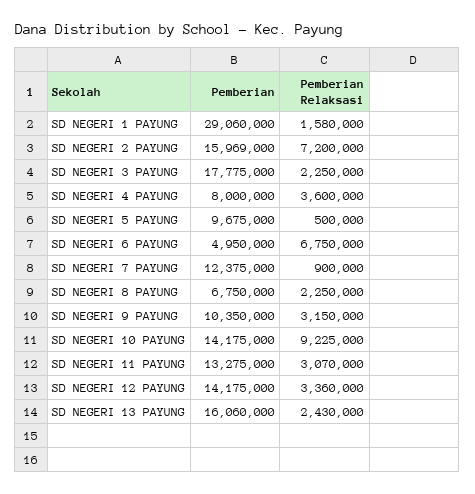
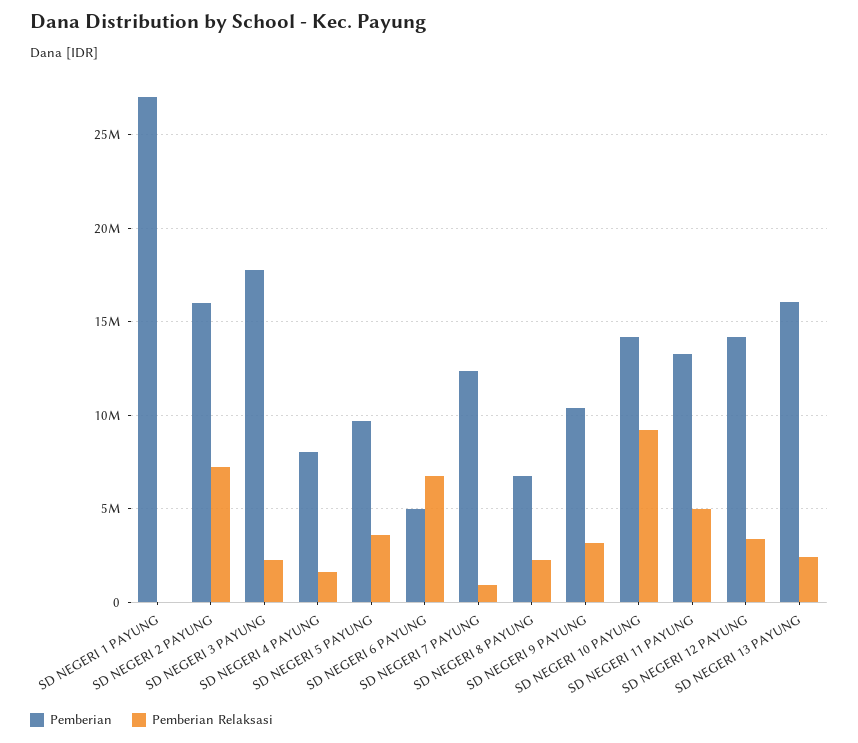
Pemberian, SD NEGERI 1 PAYUNG: 29060000 -> 27000000
Pemberian Relaksasi, SD NEGERI 1 PAYUNG: 1580000 -> 0
Pemberian Relaksasi, SD NEGERI 4 PAYUNG: 3600000 -> 1500000
Pemberian Relaksasi, SD NEGERI 5 PAYUNG: 500000 -> 3500000
Pemberian Relaksasi, SD NEGERI 11 PAYUNG: 3070000 -> 5000000

